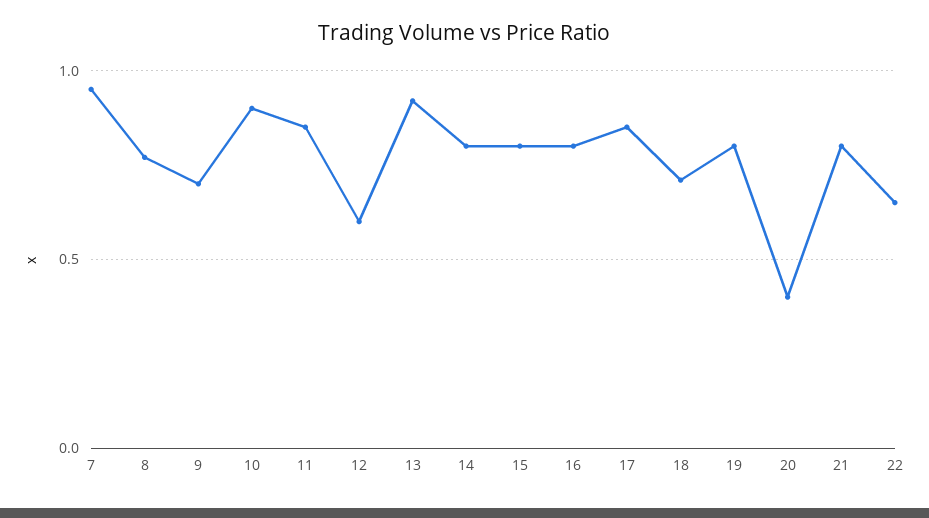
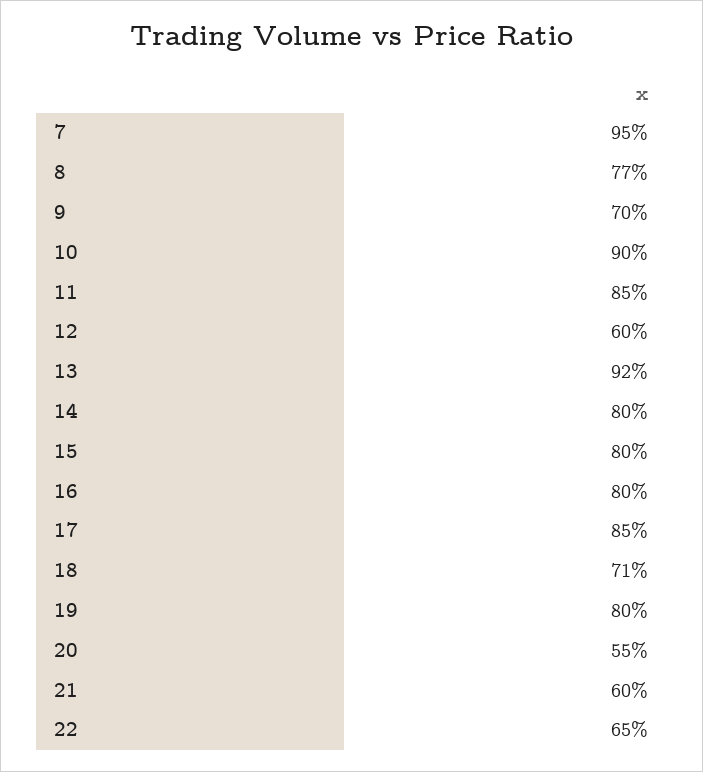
20: 0.4 -> 0.55
21: 0.8 -> 0.6

